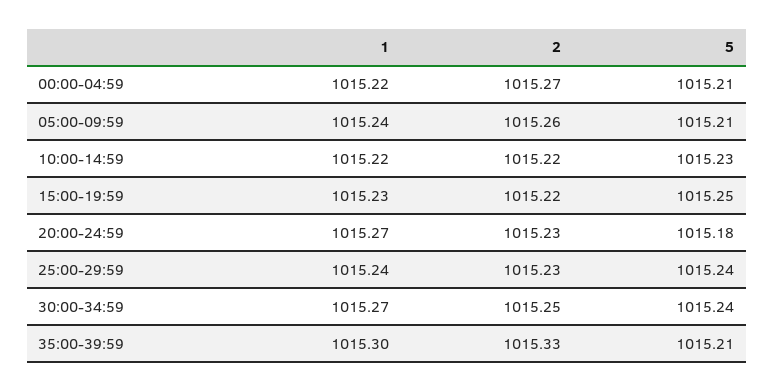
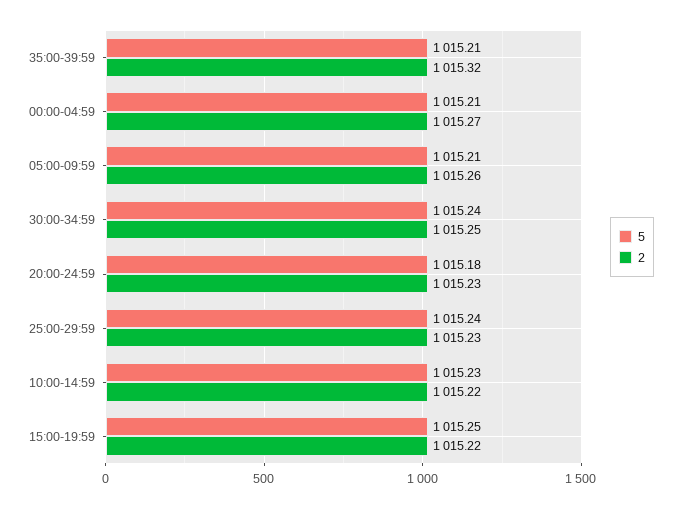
1, 00:00-04:59: 1015.22 -> none
1, 05:00-09:59: 1015.24 -> none
1, 10:00-14:59: 1015.22 -> none
1, 15:00-19:59: 1015.23 -> none
1, 20:00-24:59: 1015.27 -> none
1, 25:00-29:59: 1015.24 -> none
1, 30:00-34:59: 1015.27 -> none
1, 35:00-39:59: 1015.3 -> none
2, 35:00-39:59: 1015.33 -> 1015.32

